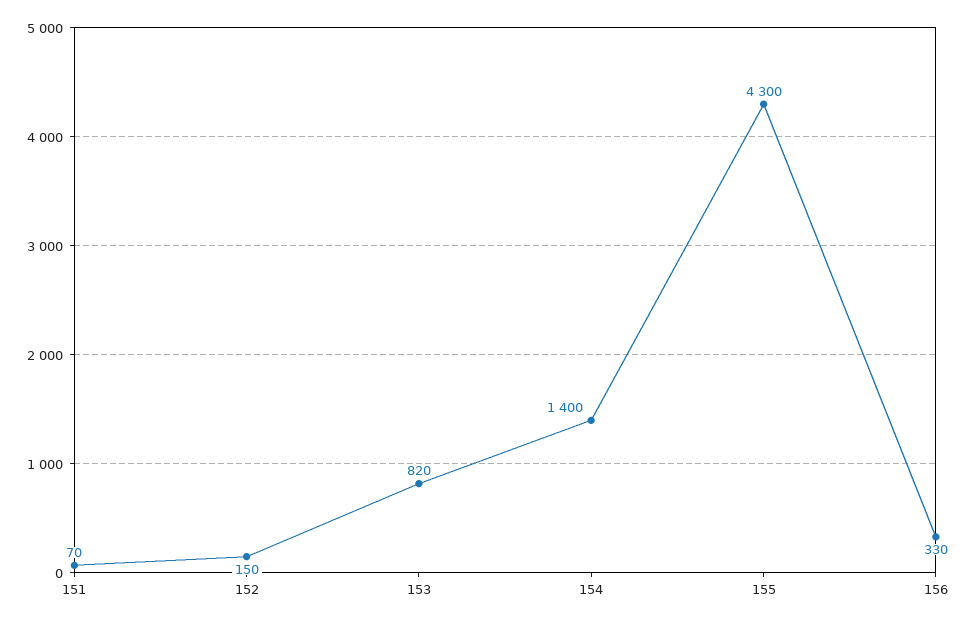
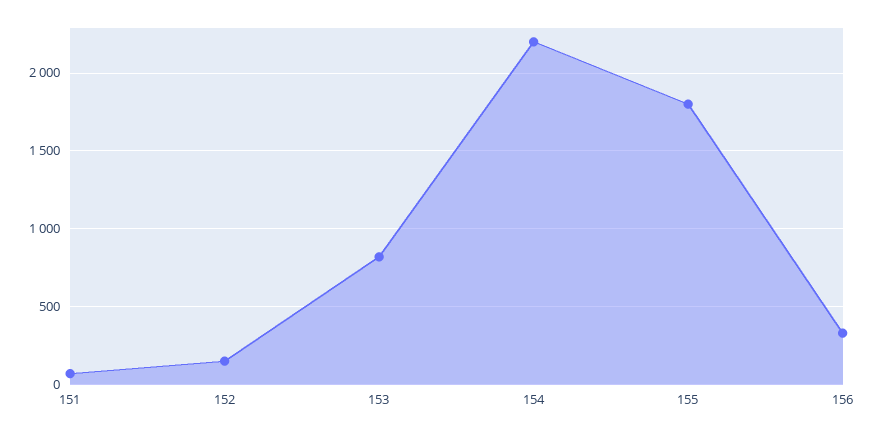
154: 1400 -> 2200
155: 4300 -> 1800

